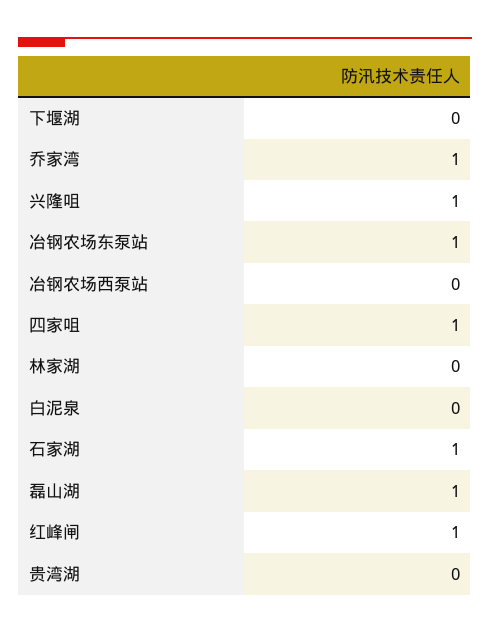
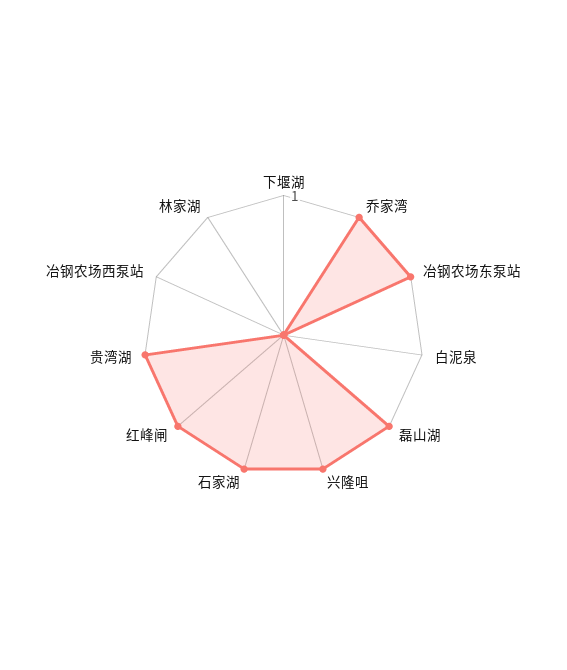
四家咀: 1 -> none
贵湾湖: 0 -> 1

